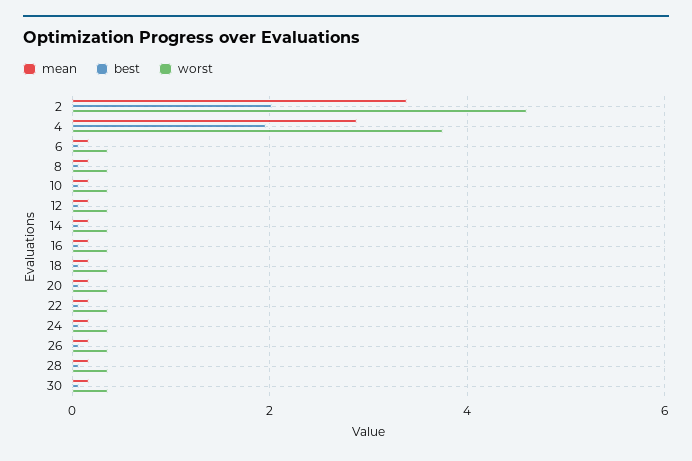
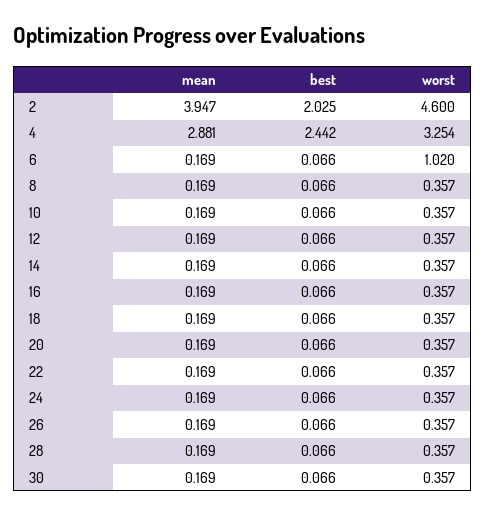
mean, 2: 3.4 -> 3.947
best, 4: 2 -> 2.442
worst, 4: 3.8 -> 3.254
worst, 6: 0.4 -> 1.02

